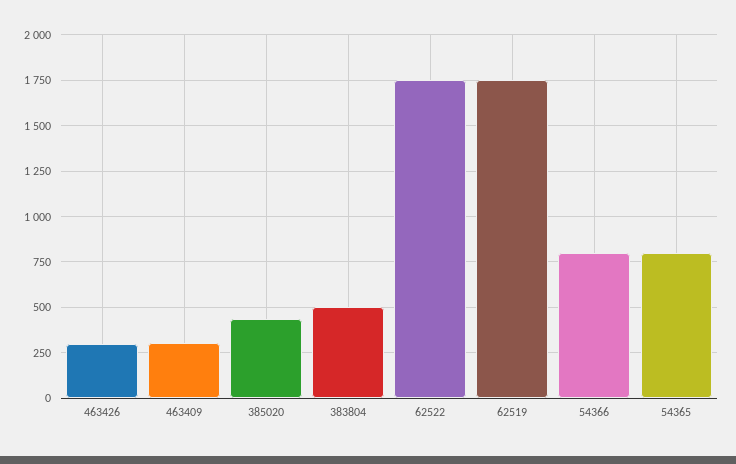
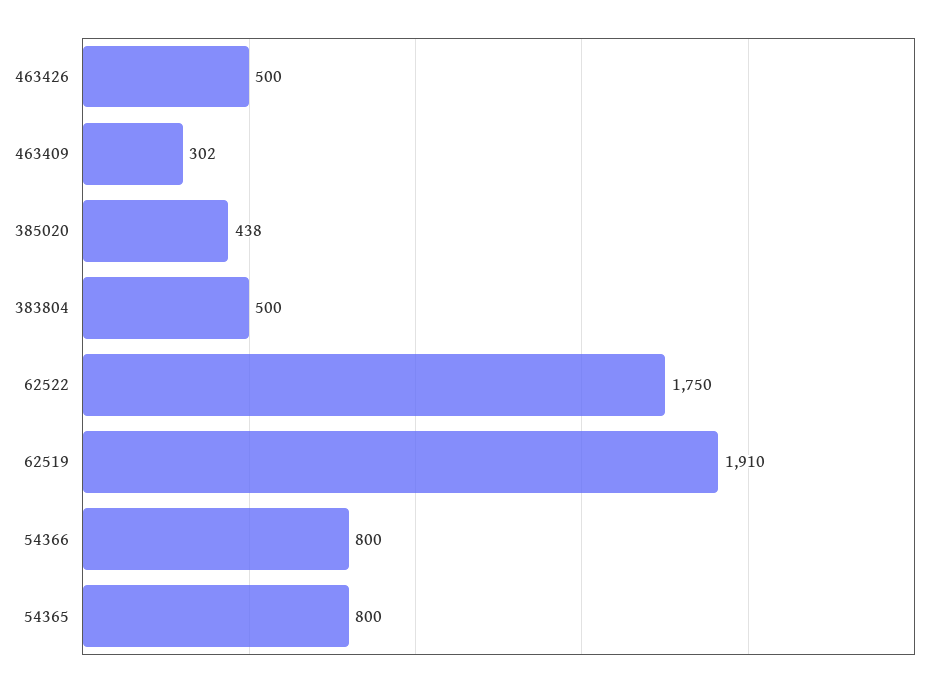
463426: 300 -> 500
62519: 1750 -> 1910

